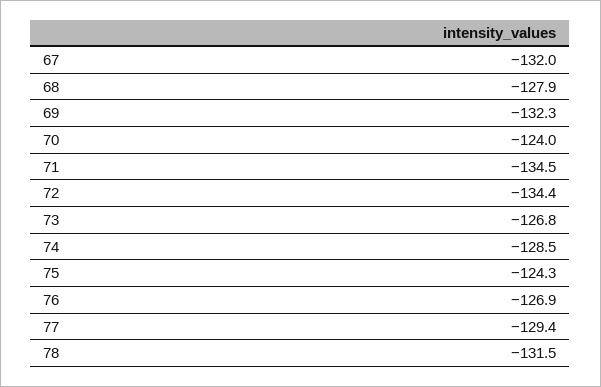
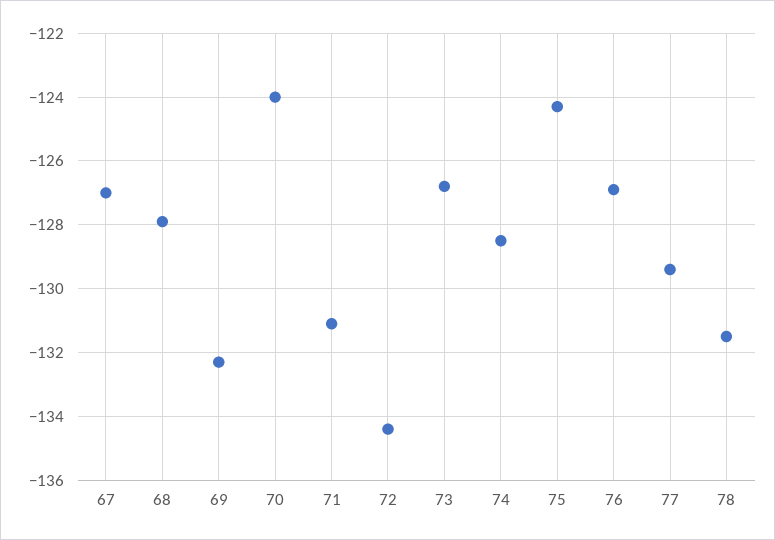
67: -132 -> -127
71: -134.5 -> -131

